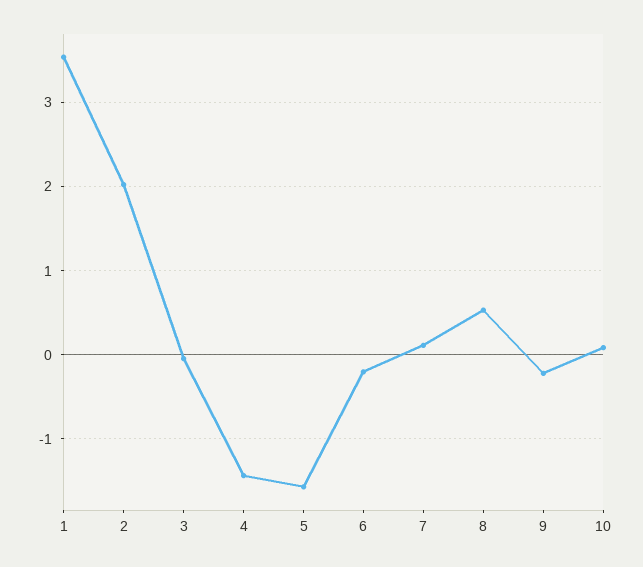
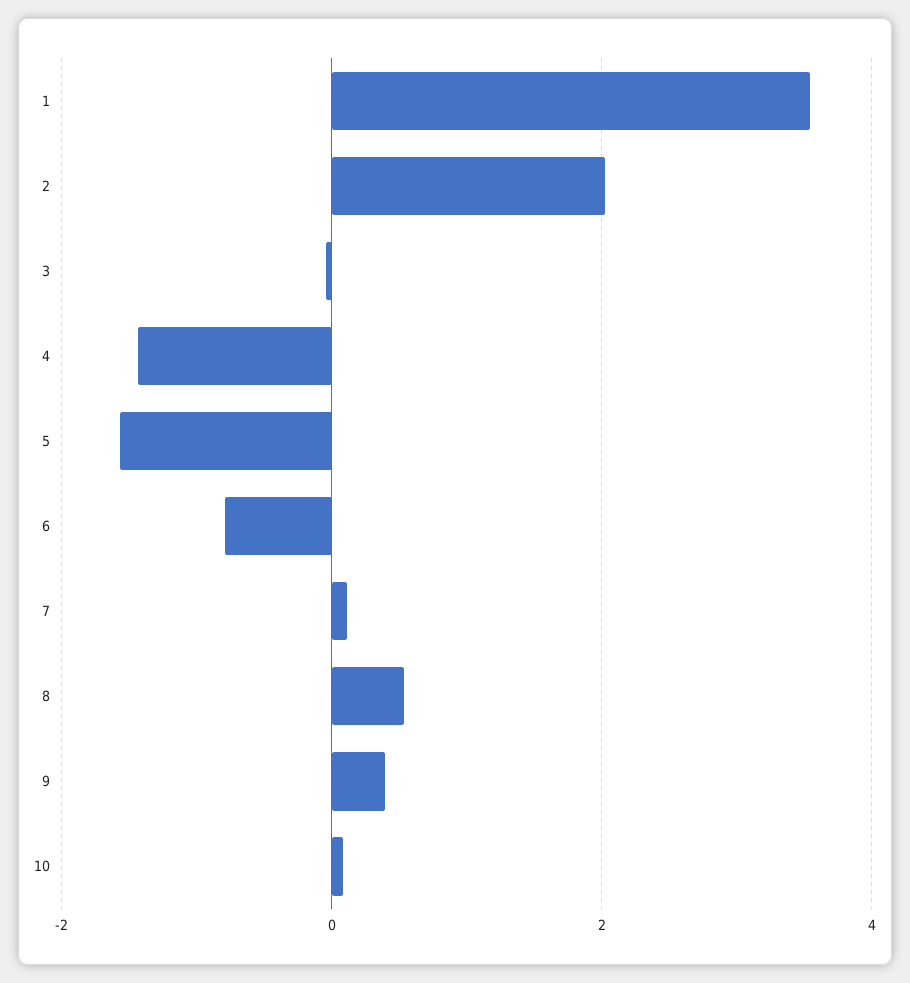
6: -0.2 -> -0.8
9: -0.2 -> 0.4

